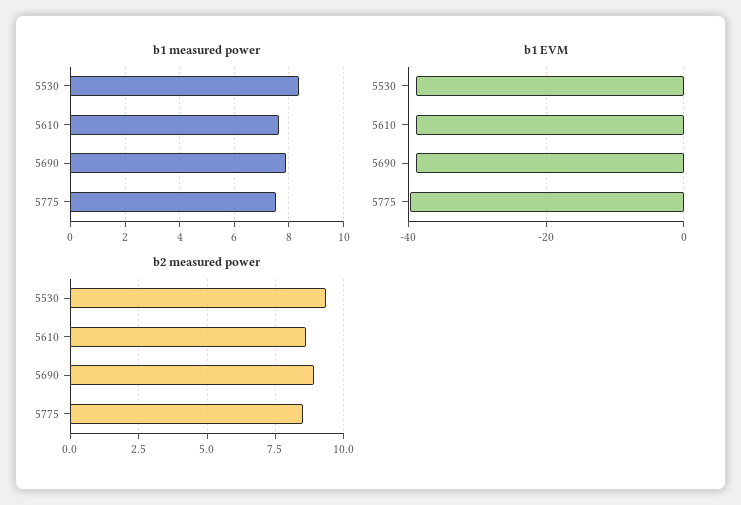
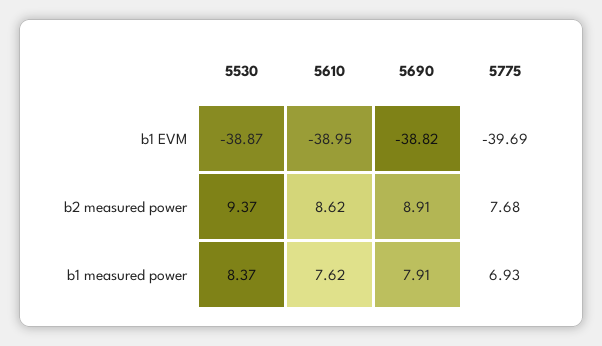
b1 measured power, 5775: 7.5 -> 6.93
b2 measured power, 5775: 8.5 -> 7.68

